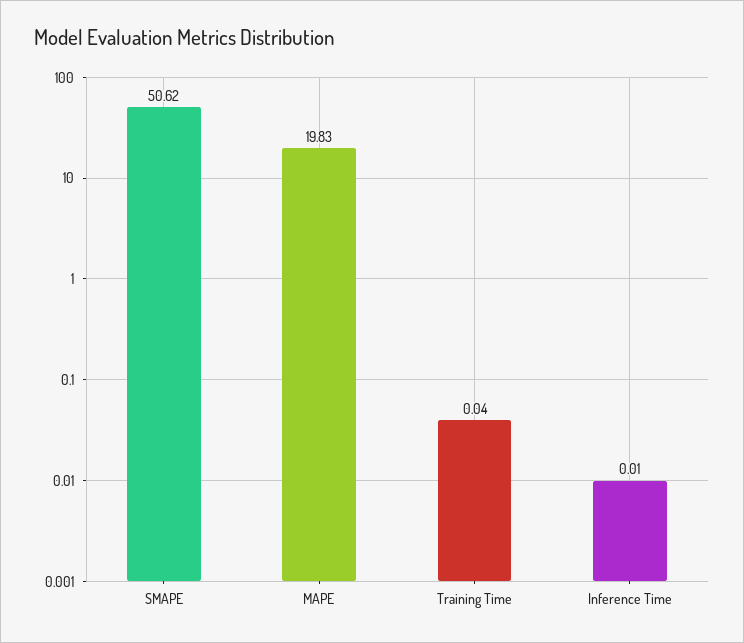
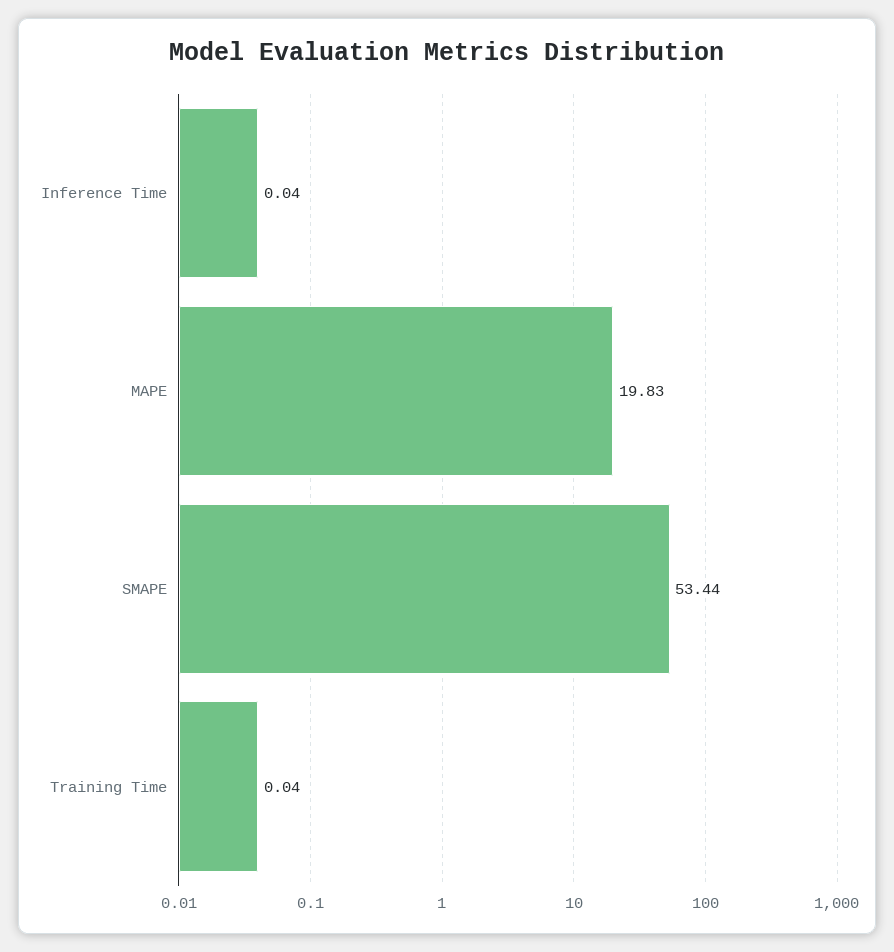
SMAPE: 50.62 -> 53.44
Inference Time: 0.01 -> 0.04

